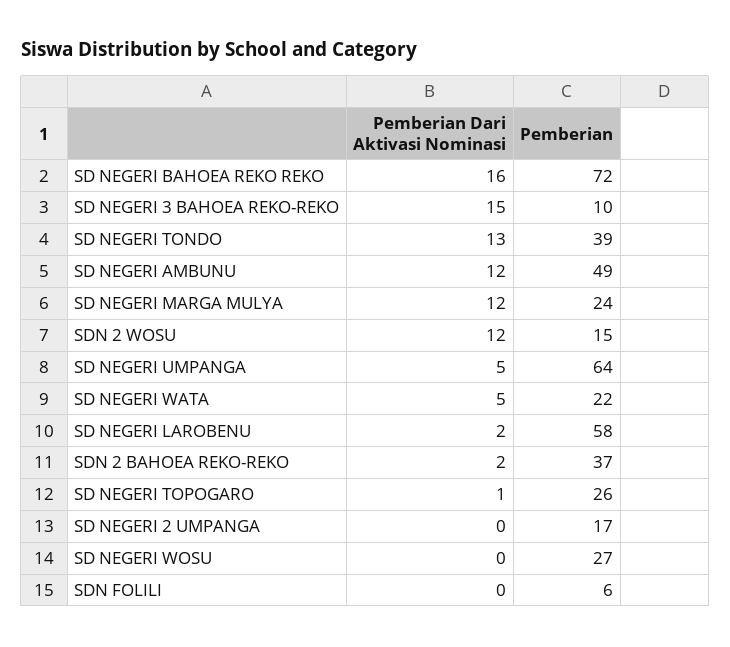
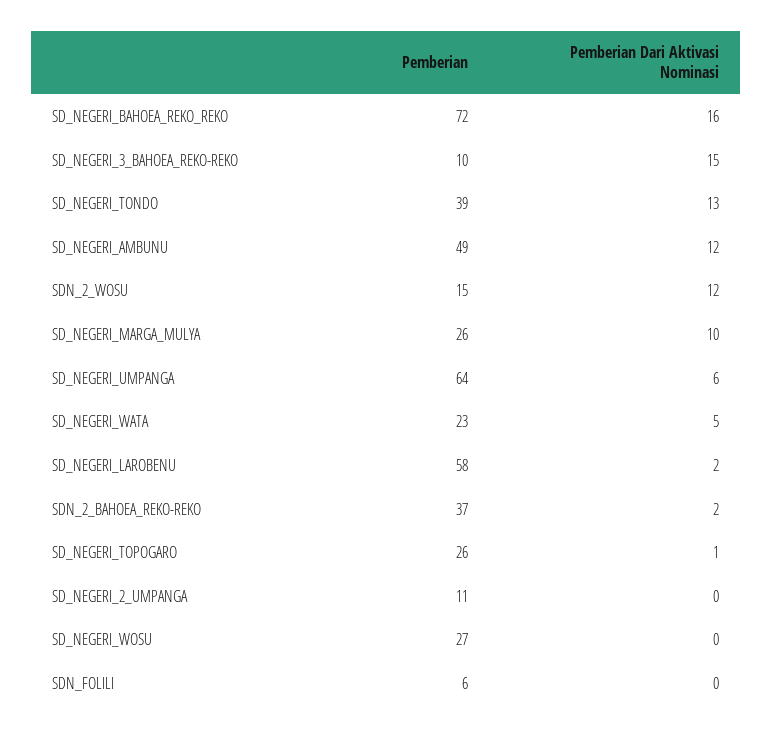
Pemberian Dari Aktivasi Nominasi, SD NEGERI MARGA MULYA: 12 -> 10
Pemberian, SD NEGERI MARGA MULYA: 24 -> 26
Pemberian Dari Aktivasi Nominasi, SD NEGERI UMPANGA: 5 -> 6
Pemberian, SD NEGERI WATA: 22 -> 23
Pemberian, SD NEGERI 2 UMPANGA: 17 -> 11

